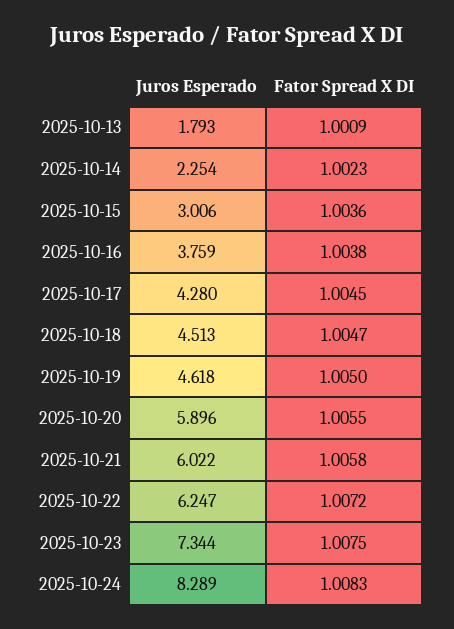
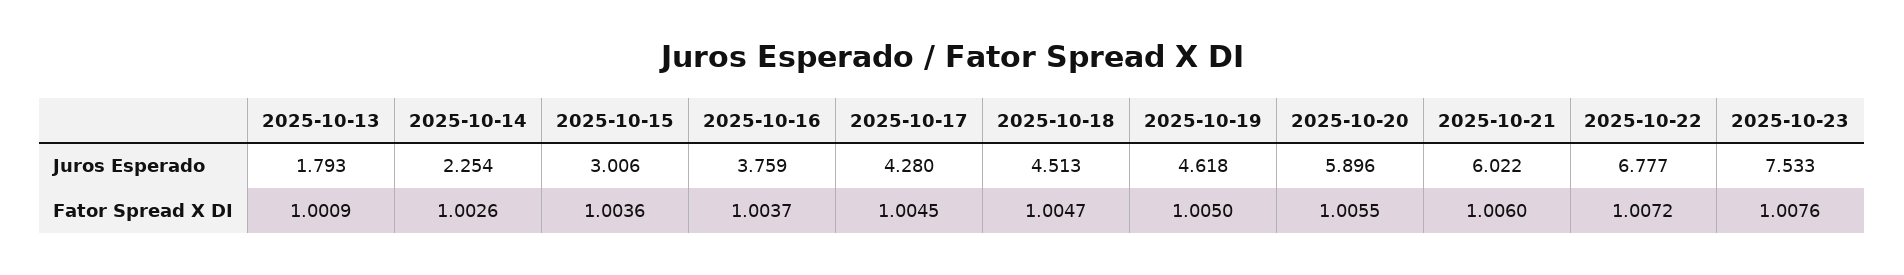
Fator Spread X DI, 2025-10-14: 1.0023 -> 1.0026
Fator Spread X DI, 2025-10-16: 1.0038 -> 1.0037
Fator Spread X DI, 2025-10-21: 1.0058 -> 1.006
Juros Esperado, 2025-10-22: 6.247 -> 6.777
Juros Esperado, 2025-10-23: 7.344 -> 7.533
Fator Spread X DI, 2025-10-23: 1.0075 -> 1.0076
Juros Esperado, 2025-10-24: 8.289 -> none
Fator Spread X DI, 2025-10-24: 1.0083 -> none

